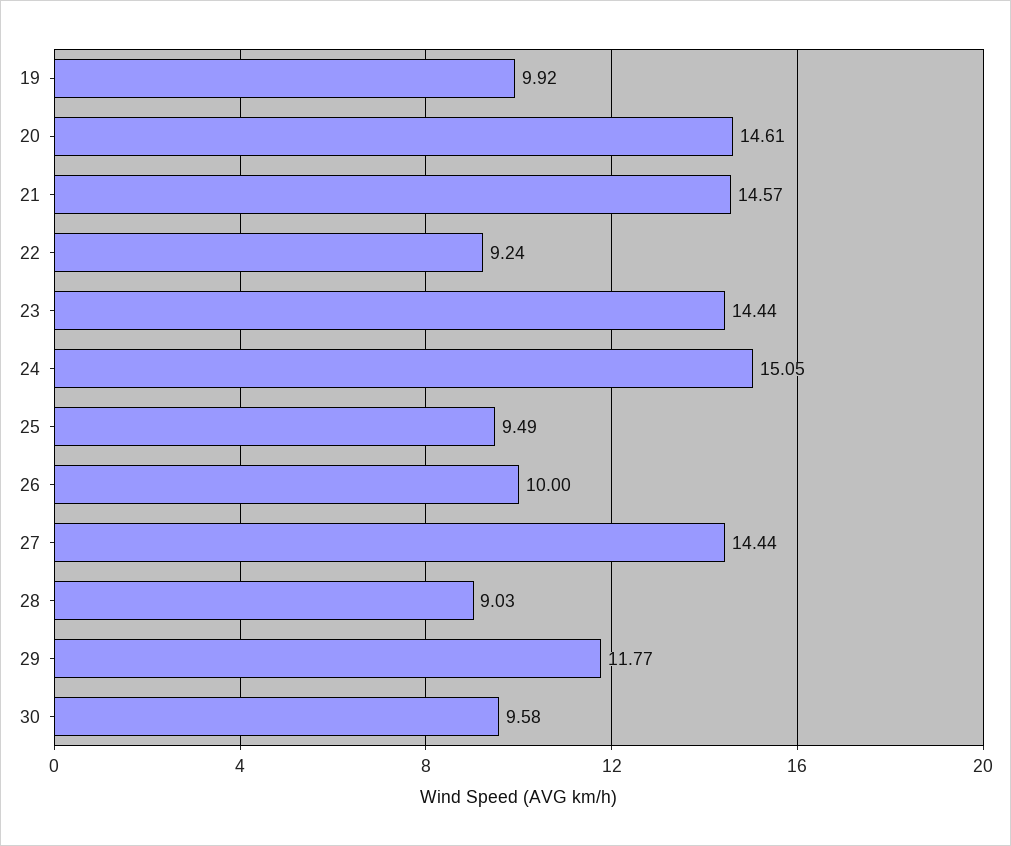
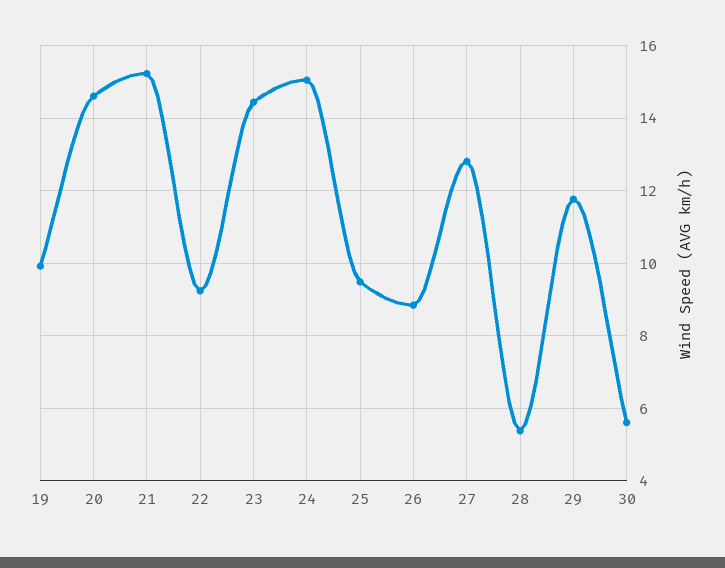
21: 14.57 -> 15.2
26: 10 -> 8.8
27: 14.44 -> 12.8
28: 9.03 -> 5.4
30: 9.58 -> 5.6

